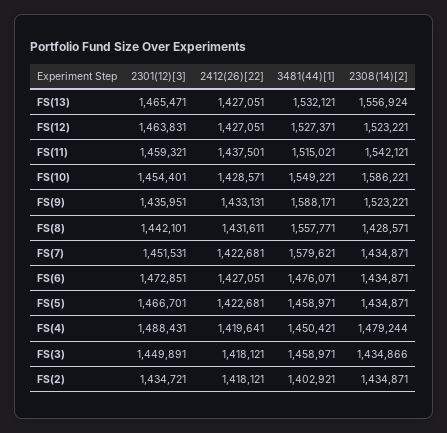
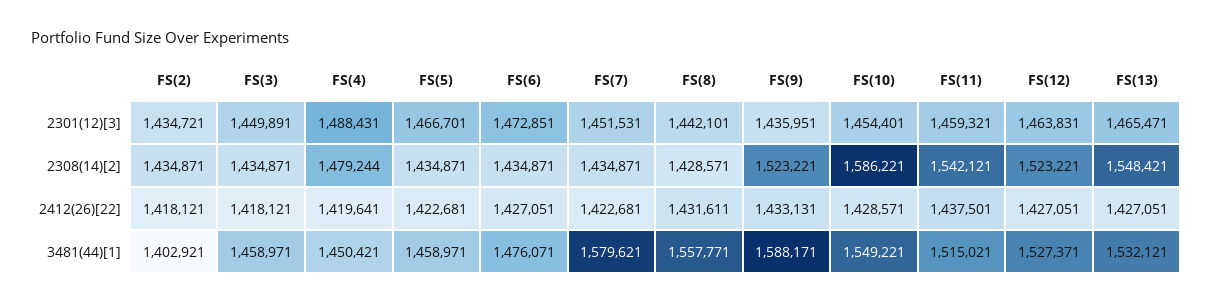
2308(14)[2], FS(13): 1556924 -> 1548421
2308(14)[2], FS(3): 1434866 -> 1434871

